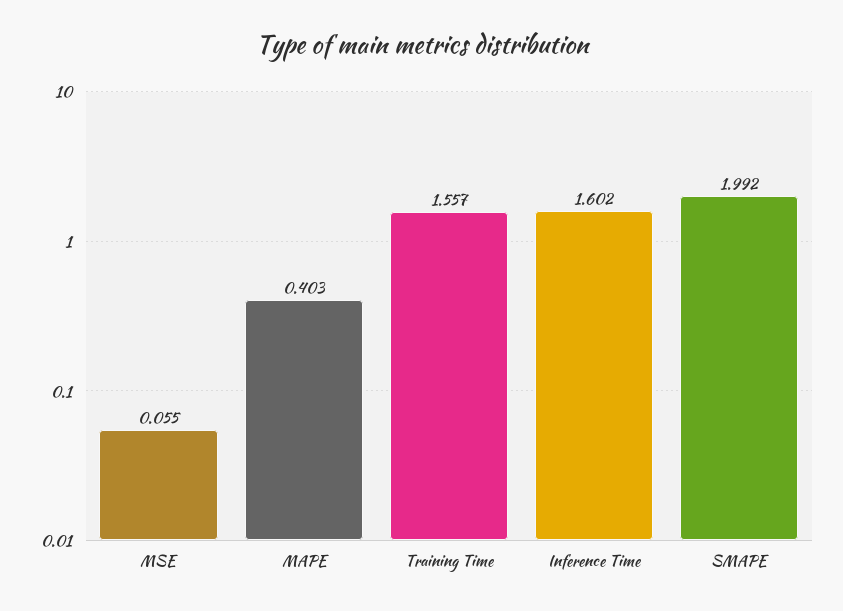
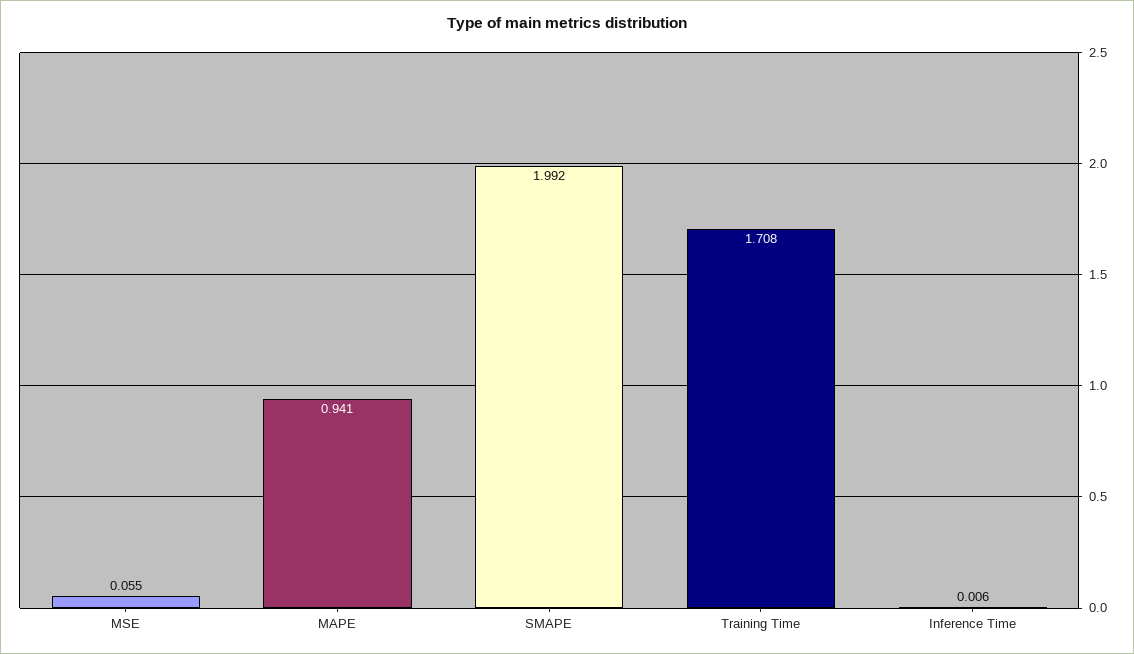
MAPE: 0.403 -> 0.941
Training Time: 1.557 -> 1.708
Inference Time: 1.602 -> 0.006

